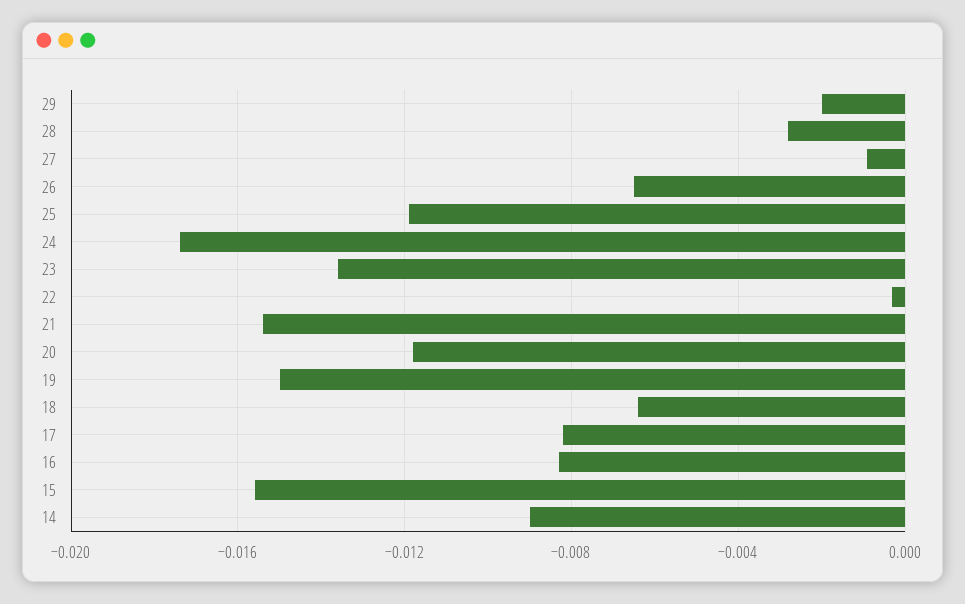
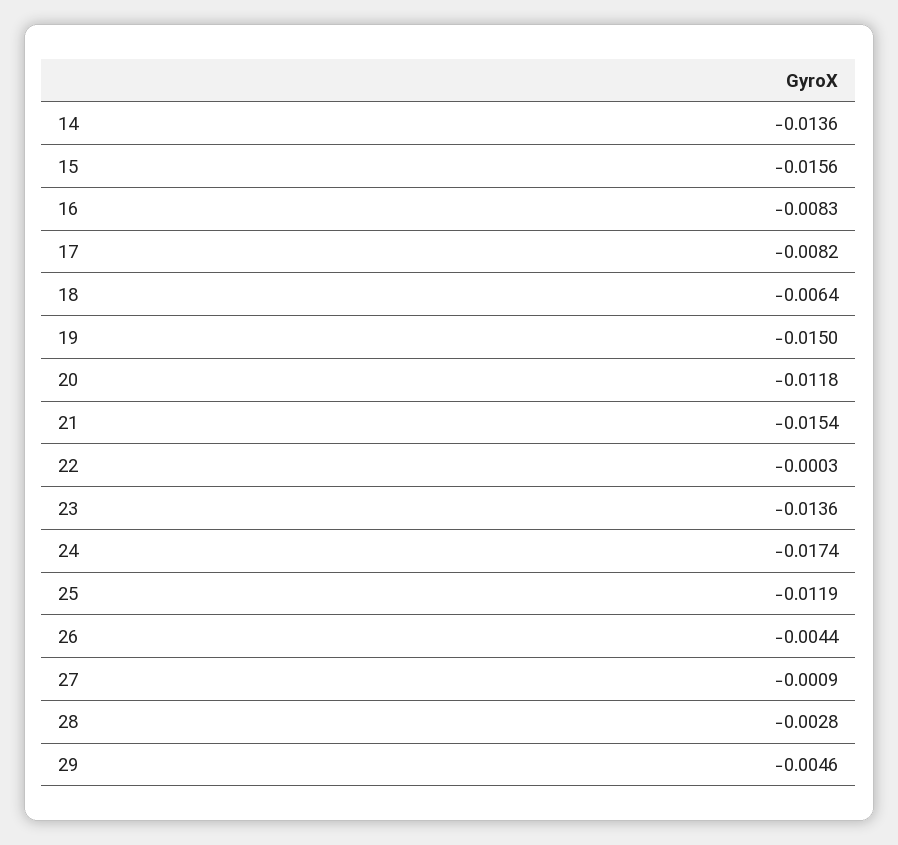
29: -0.002 -> -0.0046
26: -0.0065 -> -0.0044
14: -0.009 -> -0.0136

